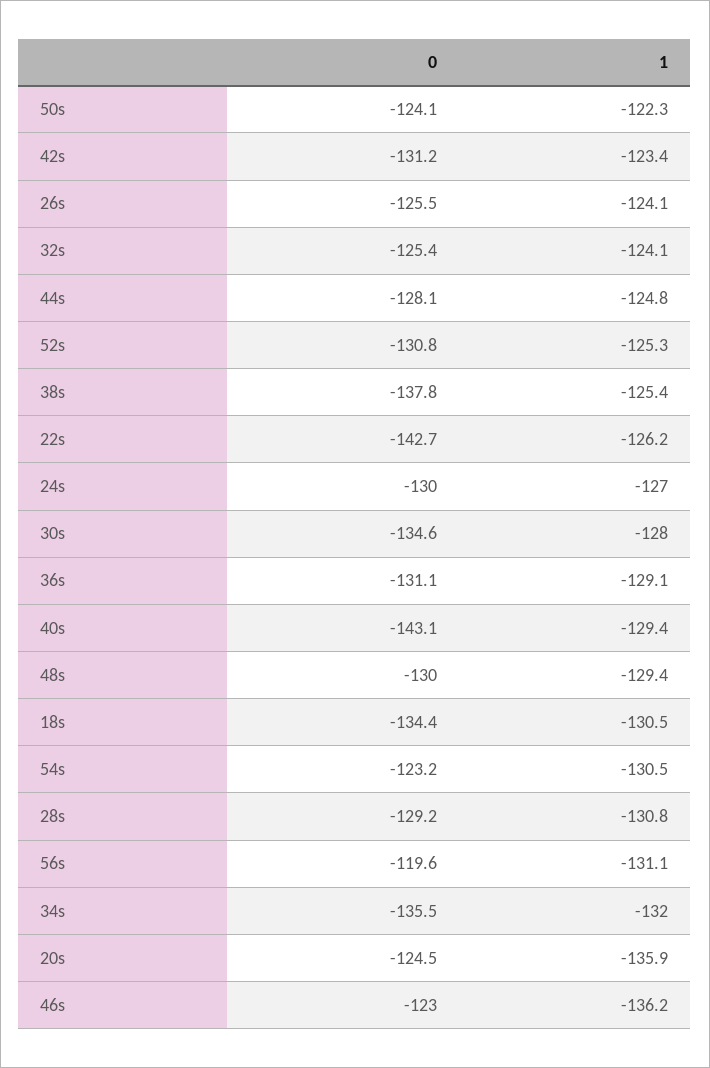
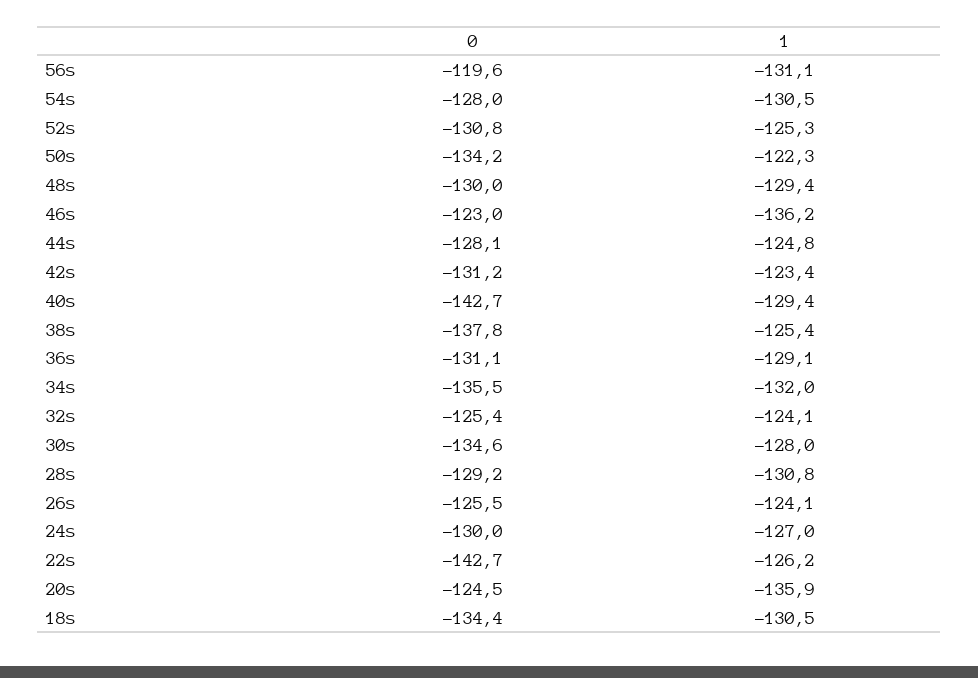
0, 50s: -124.1 -> -134.2
0, 40s: -143.1 -> -142.7
0, 54s: -123.2 -> -128

